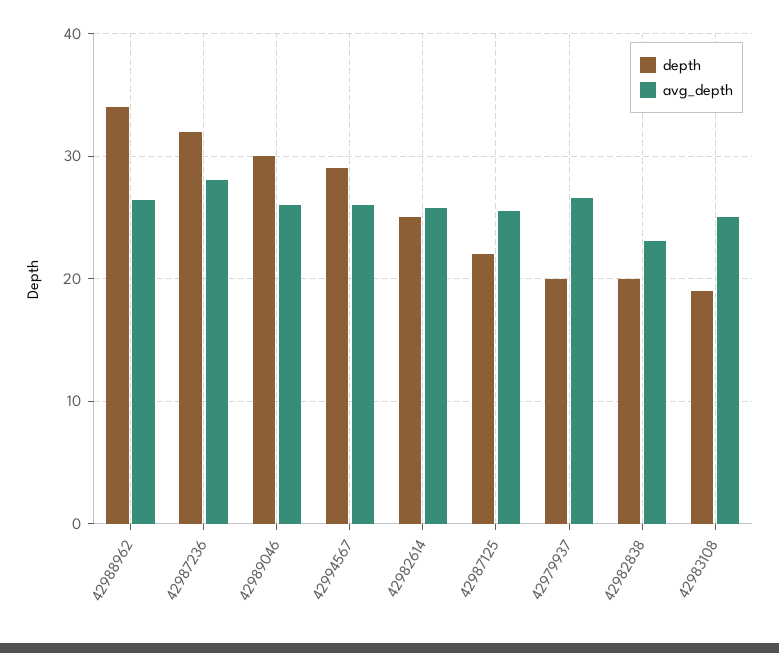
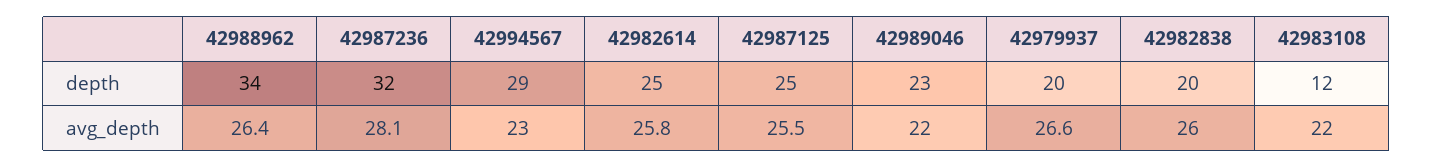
depth, 42989046: 30 -> 23
avg_depth, 42989046: 26 -> 22
avg_depth, 42994567: 26 -> 23
depth, 42987125: 22 -> 25
avg_depth, 42982838: 23 -> 26
depth, 42983108: 19 -> 12
avg_depth, 42983108: 25 -> 22

